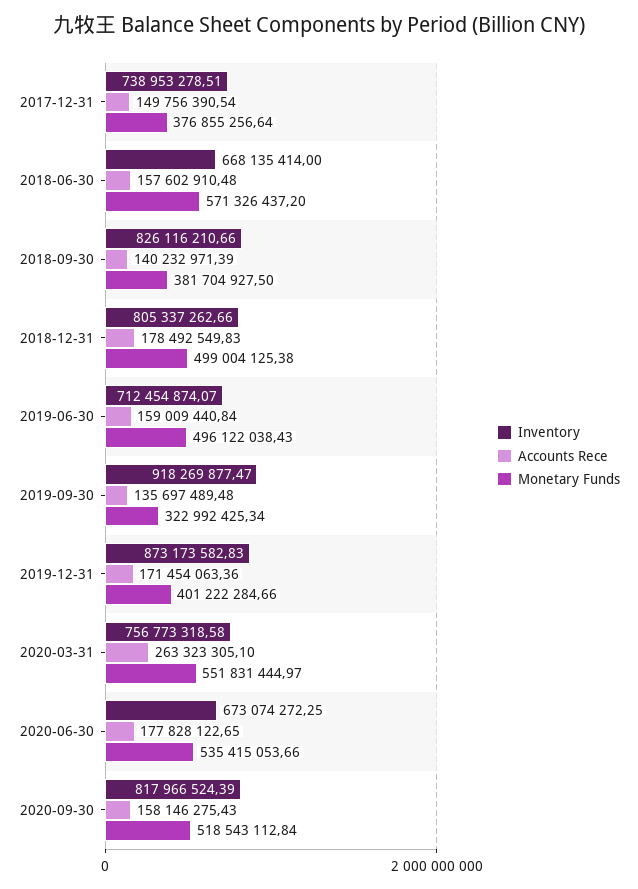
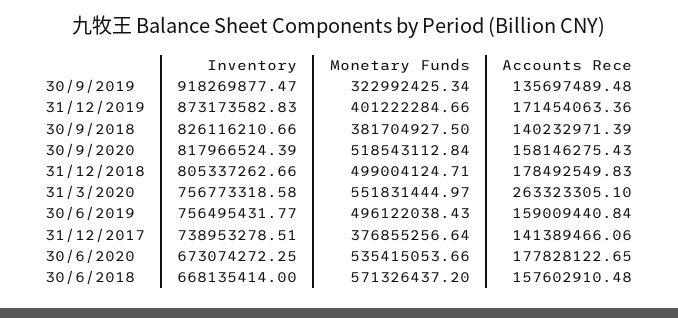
Accounts Rece, 2017-12-31: 149756390.54 -> 141389466.06
Monetary Funds, 2018-12-31: 499004125.38 -> 499004124.71
Inventory, 2019-06-30: 712454874.07 -> 756495431.77

